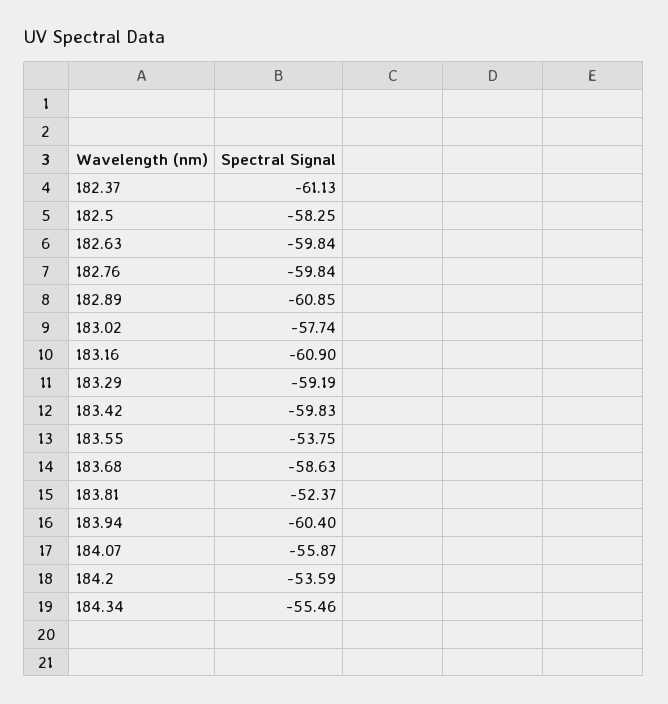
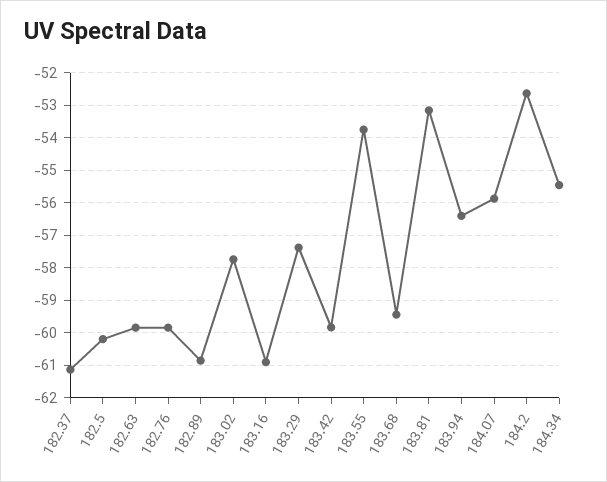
182.5: -58.25 -> -60.2
183.29: -59.19 -> -57.4
183.68: -58.63 -> -59.4
183.81: -52.37 -> -53.2
183.94: -60.4 -> -56.4
184.2: -53.59 -> -52.6

